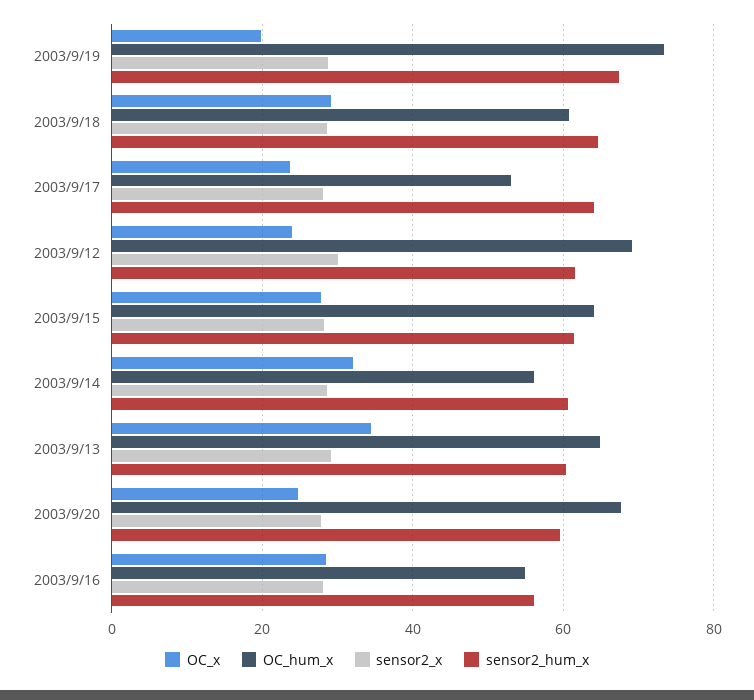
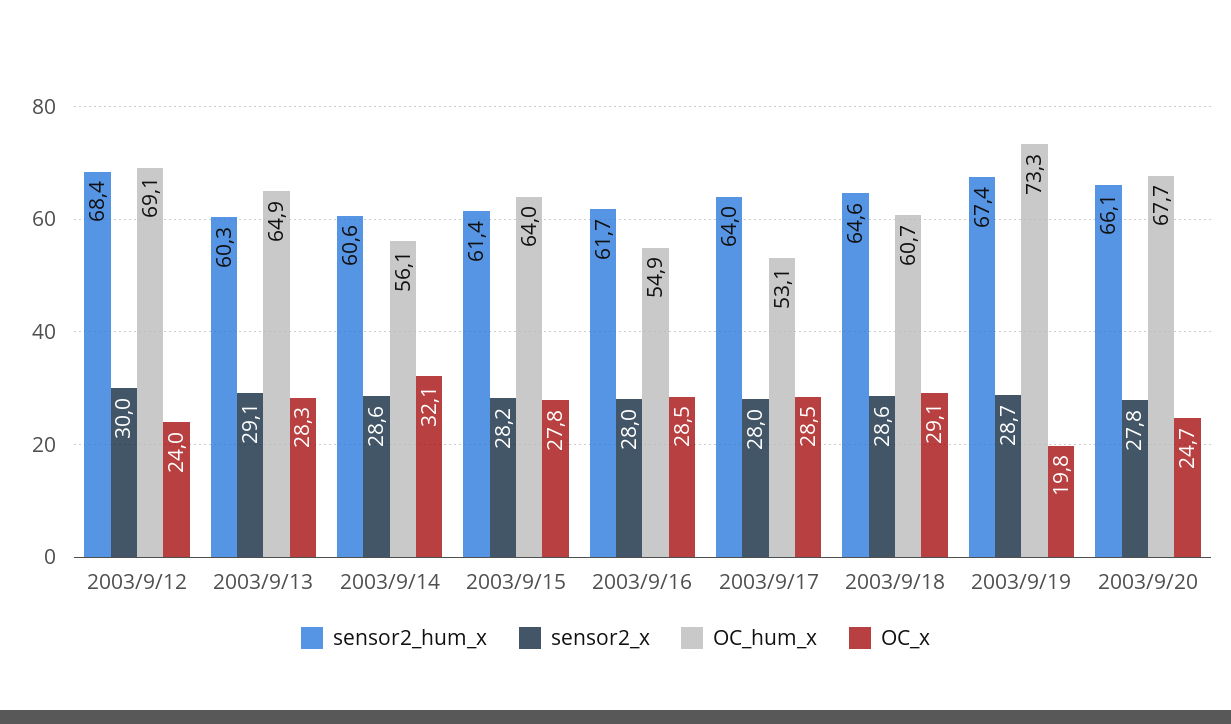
OC_x, 2003/9/17: 24 -> 28.5
sensor2_hum_x, 2003/9/12: 62 -> 68.4
OC_x, 2003/9/13: 34 -> 28.3
sensor2_hum_x, 2003/9/20: 60 -> 66.1
sensor2_hum_x, 2003/9/16: 56 -> 61.7

